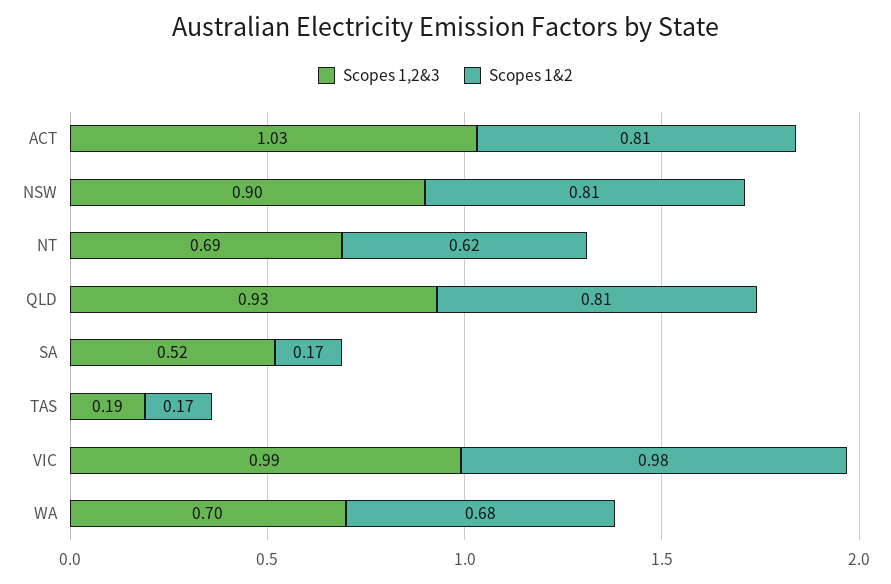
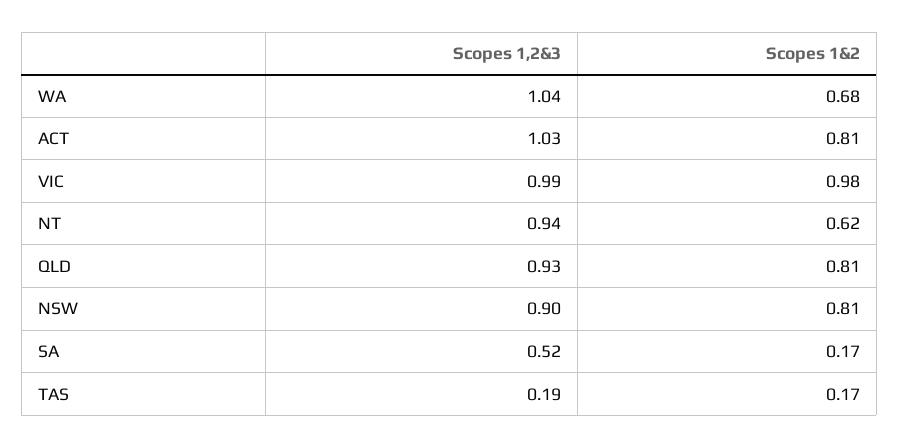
Scopes 1,2&3, NT: 0.69 -> 0.94
Scopes 1,2&3, WA: 0.7 -> 1.04

